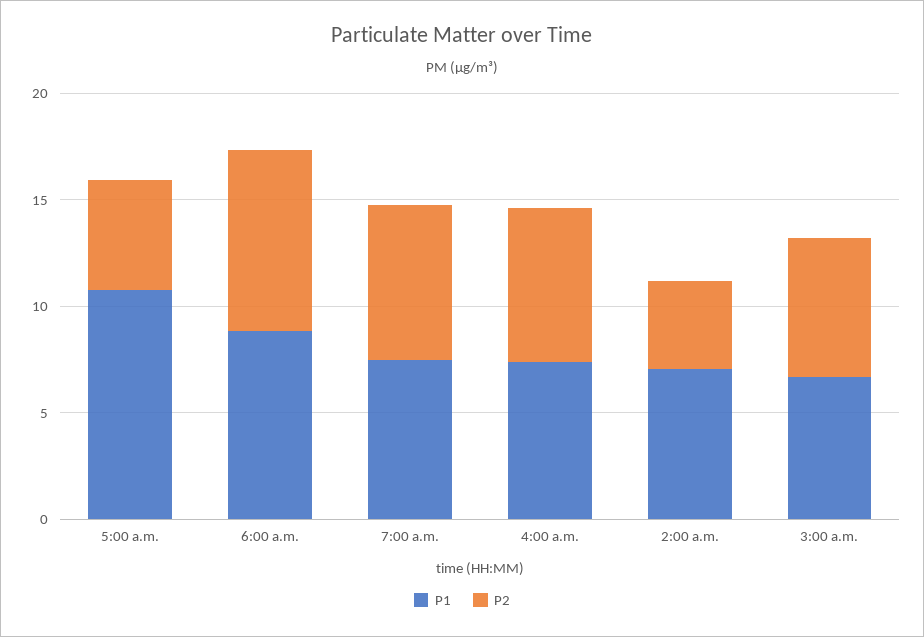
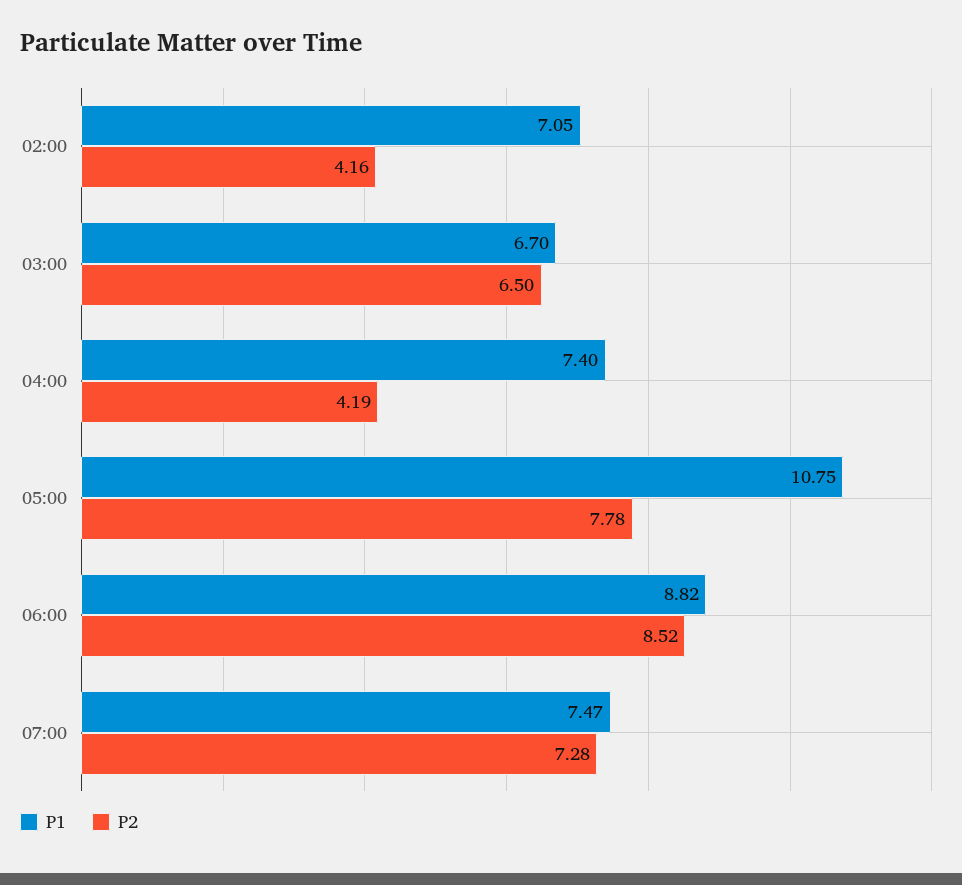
P2, 5:00 a.m.: 5 -> 7.78
P2, 4:00 a.m.: 7 -> 4.19

